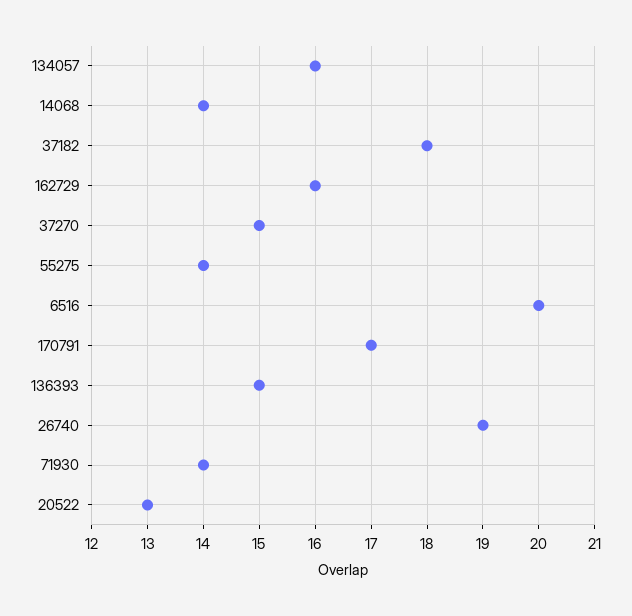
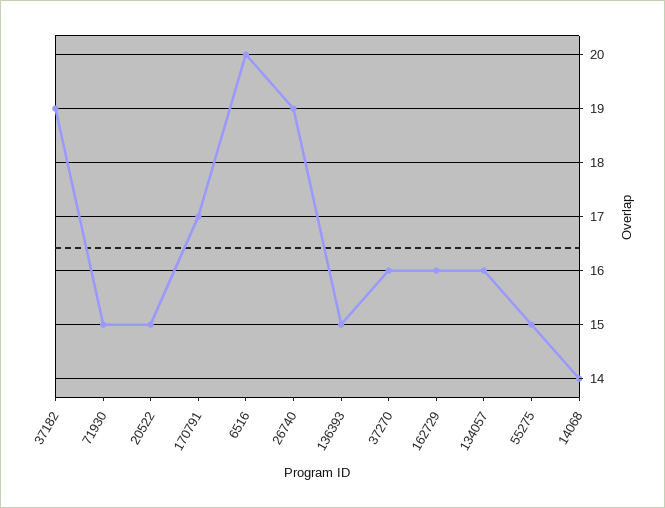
37182: 18 -> 19
37270: 15 -> 16
55275: 14 -> 15
71930: 14 -> 15
20522: 13 -> 15

